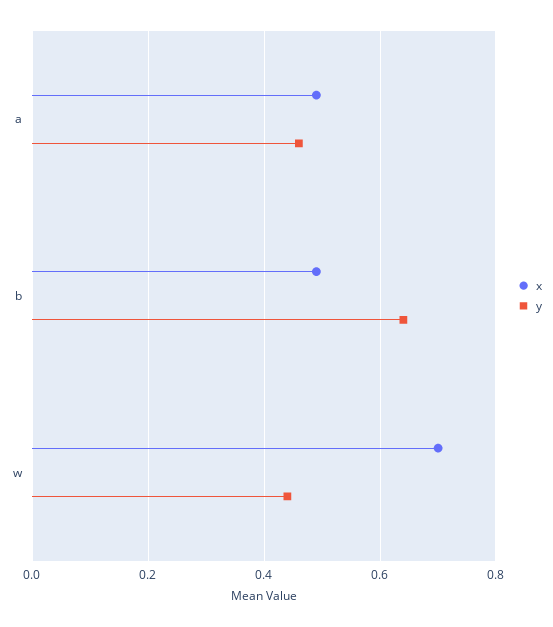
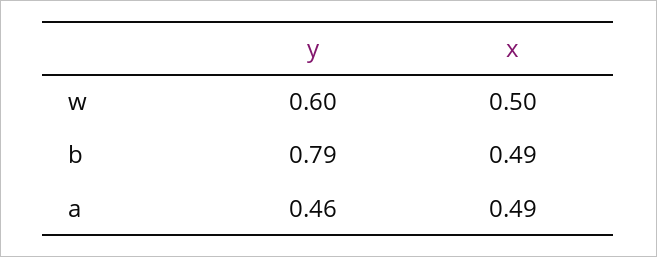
y, b: 0.65 -> 0.79
x, w: 0.7 -> 0.5
y, w: 0.45 -> 0.6

